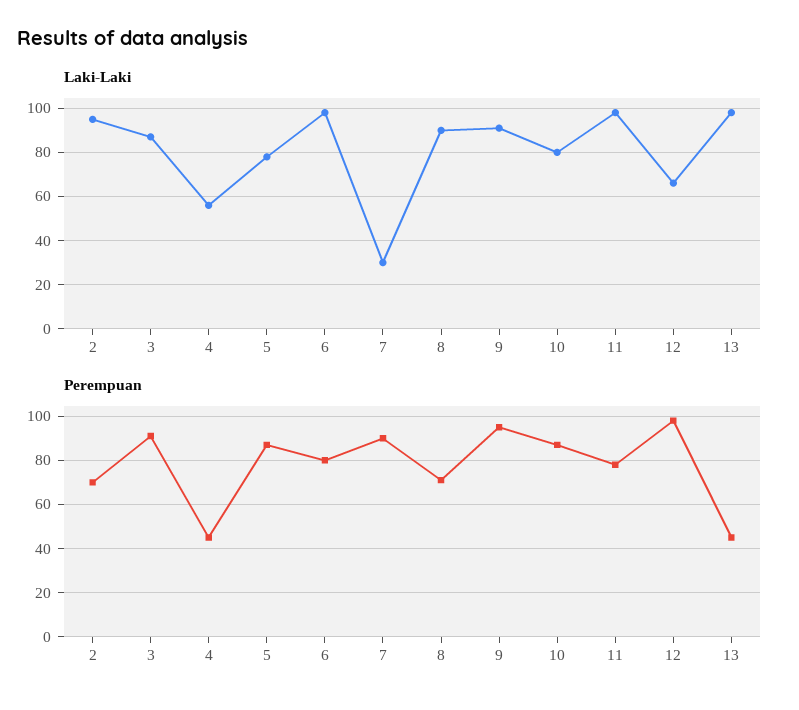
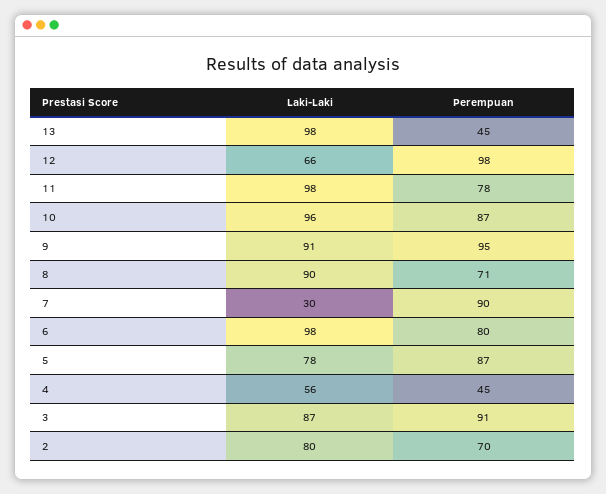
Laki-Laki, 2: 95 -> 80
Laki-Laki, 10: 80 -> 96

